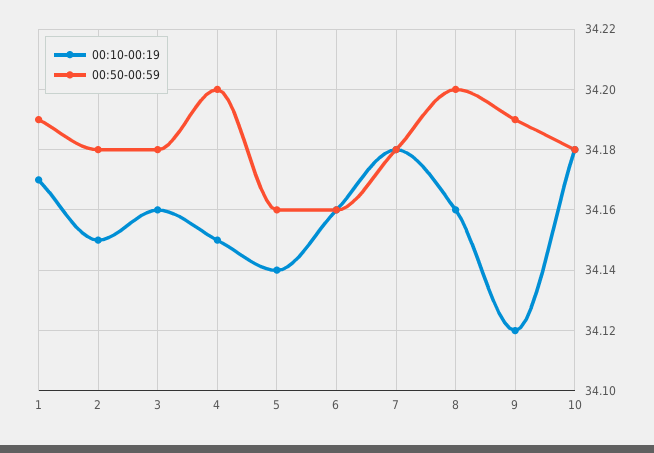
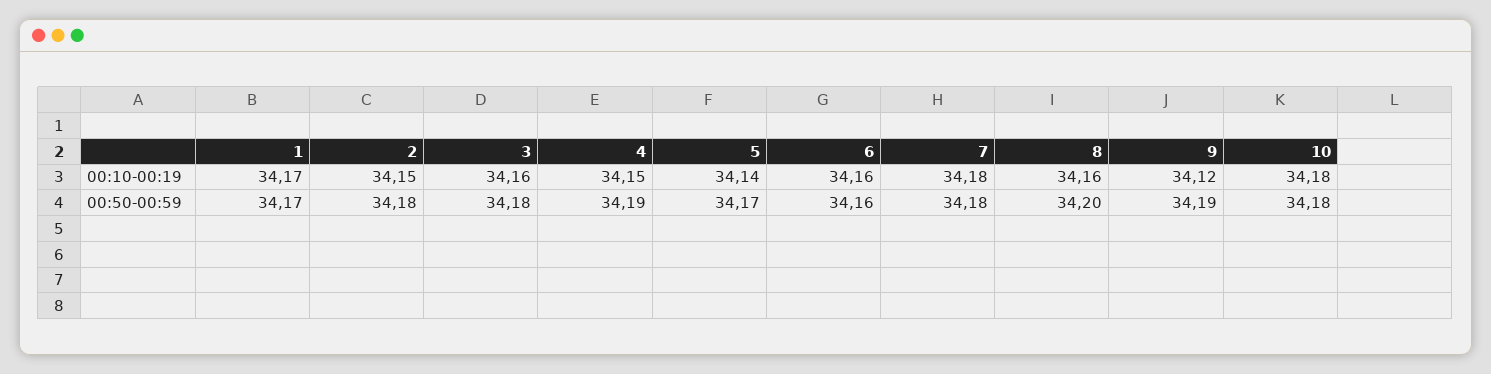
00:50-00:59, 1: 34.19 -> 34.17
00:50-00:59, 4: 34.2 -> 34.19
00:50-00:59, 5: 34.16 -> 34.17

